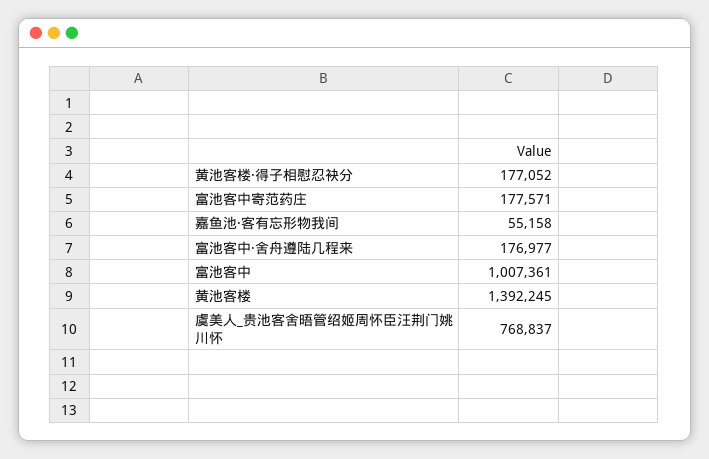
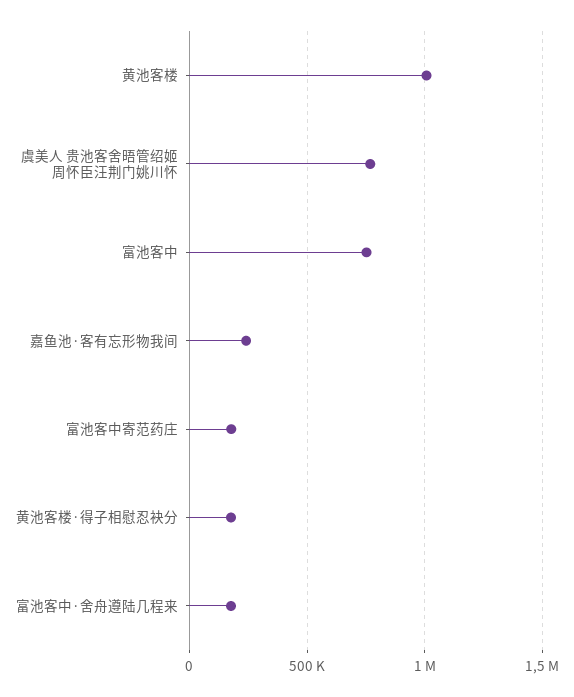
嘉鱼池·客有忘形物我间: 55158 -> 250000
富池客中: 1007361 -> 750000
黄池客楼: 1392245 -> 1000000

